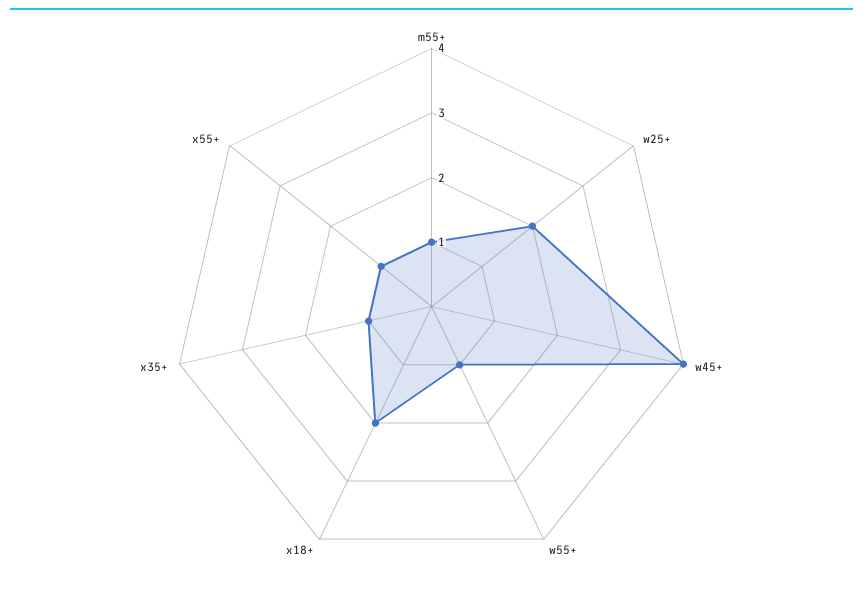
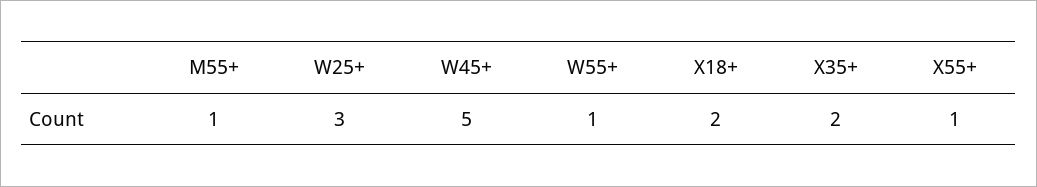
w25+: 2 -> 3
w45+: 4 -> 5
x35+: 1 -> 2

